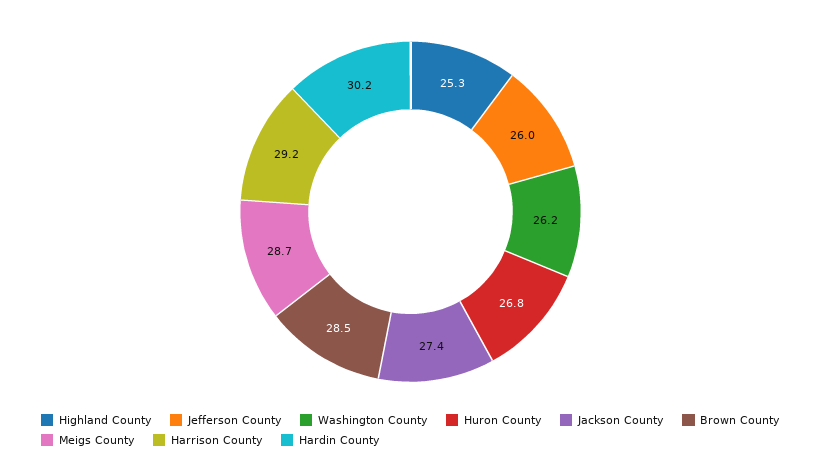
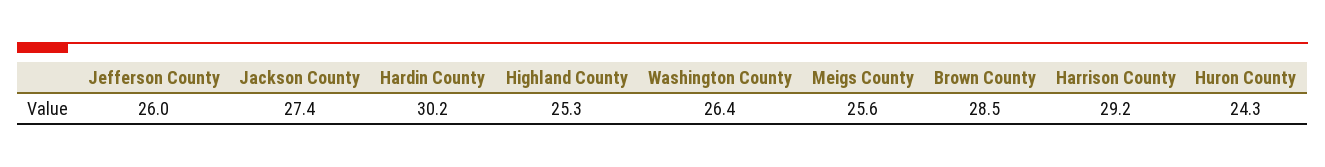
Washington County: 26.2 -> 26.4
Huron County: 26.8 -> 24.3
Meigs County: 28.7 -> 25.6

